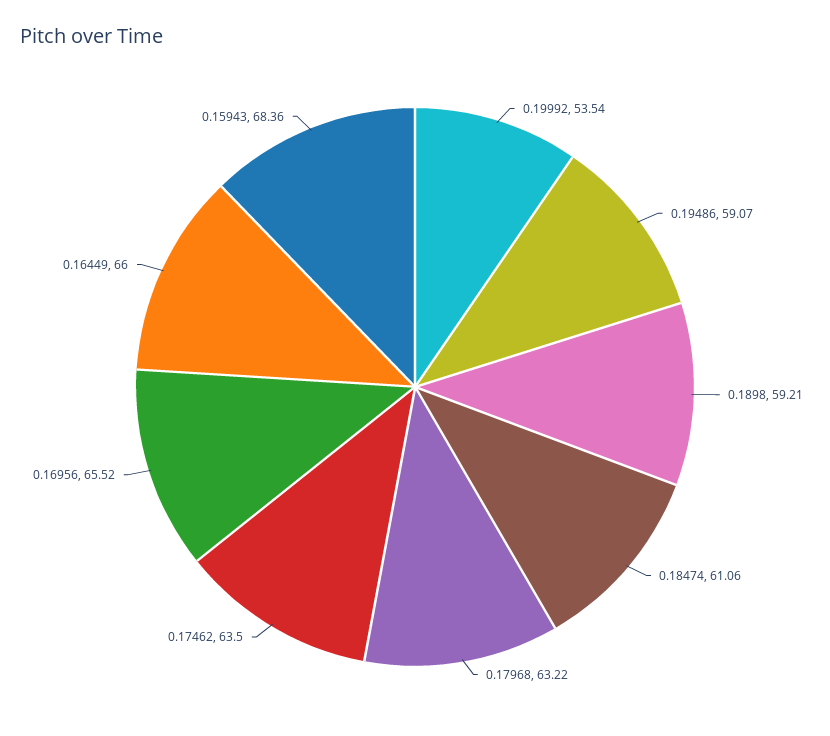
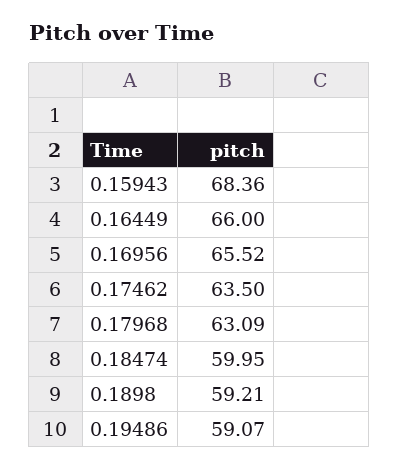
0.19992: 53.54 -> none
0.18474: 61.06 -> 59.95
0.17968: 63.22 -> 63.09

